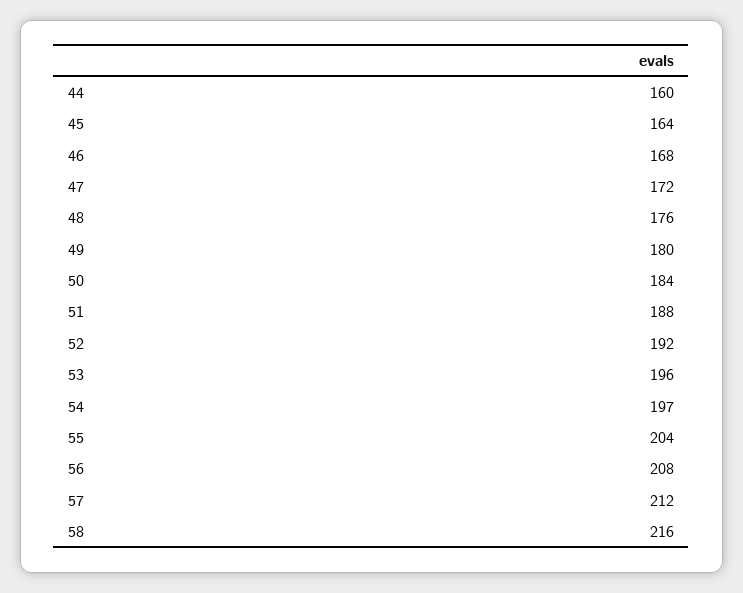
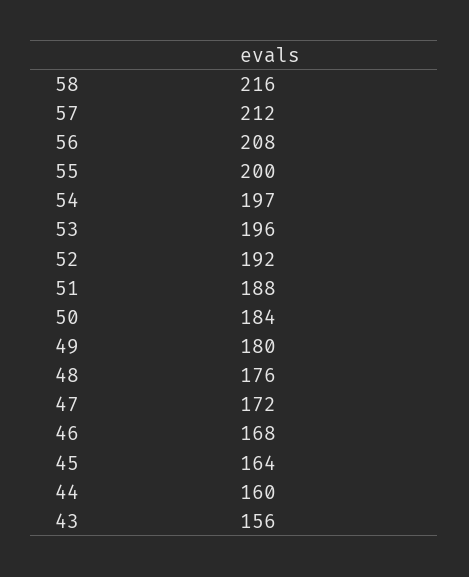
55: 204 -> 200
43: none -> 156

